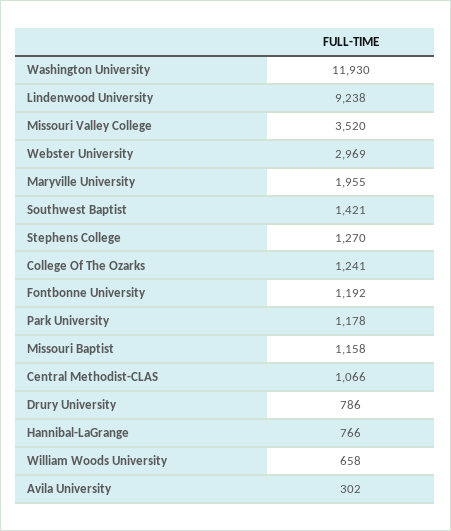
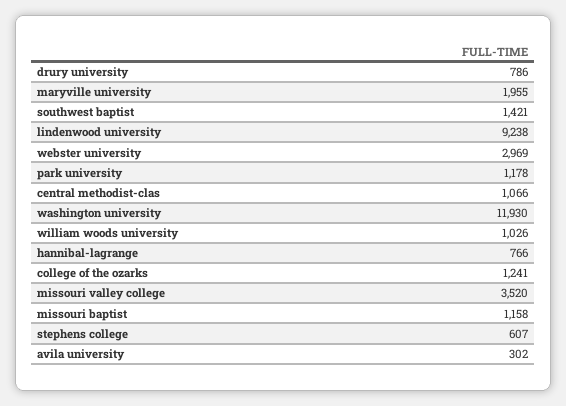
Stephens College: 1270 -> 607
Fontbonne University: 1192 -> none
William Woods University: 658 -> 1026

